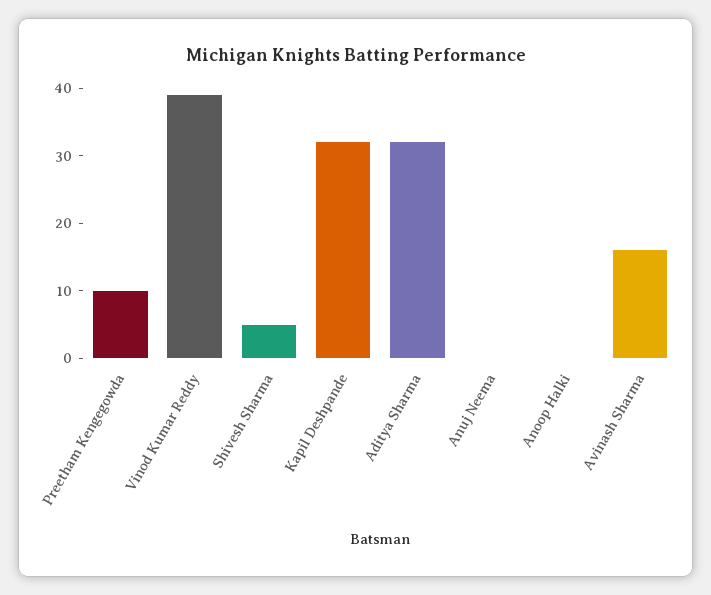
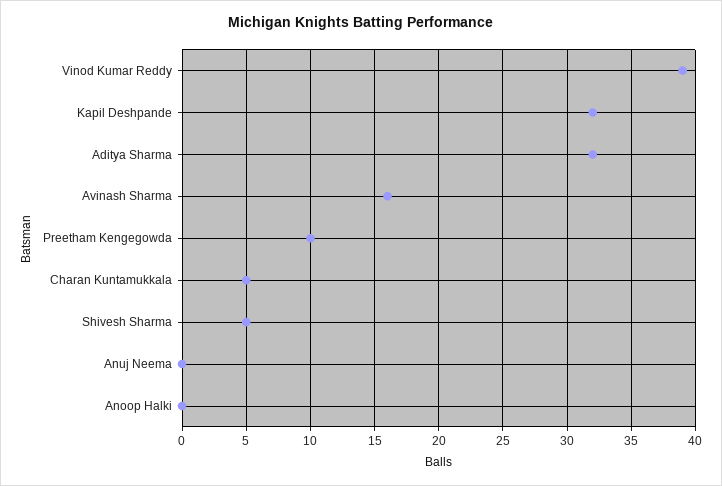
Charan Kuntamukkala: none -> 5

